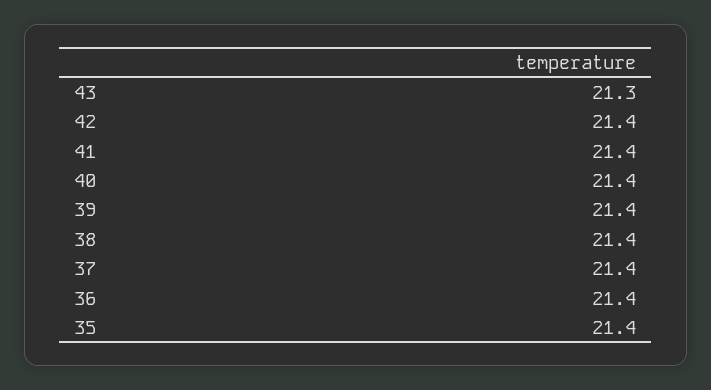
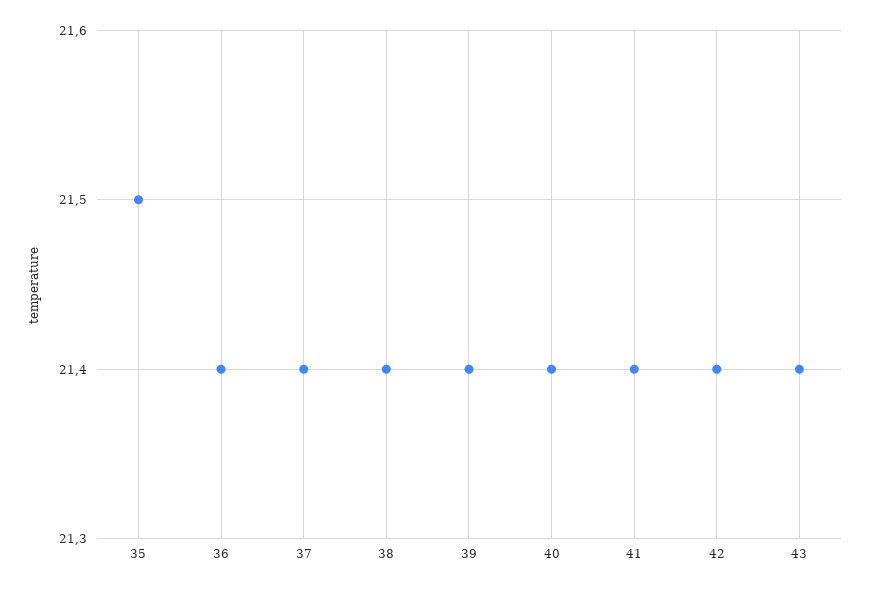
43: 21.3 -> 21.4
35: 21.4 -> 21.5

